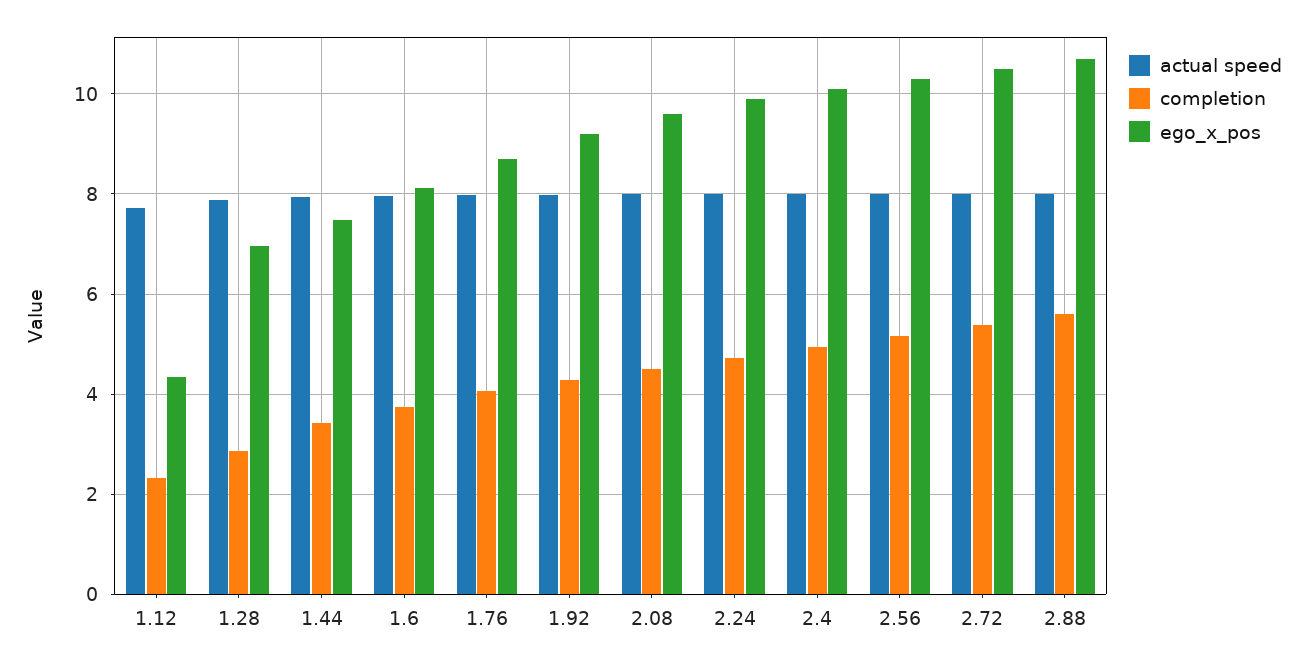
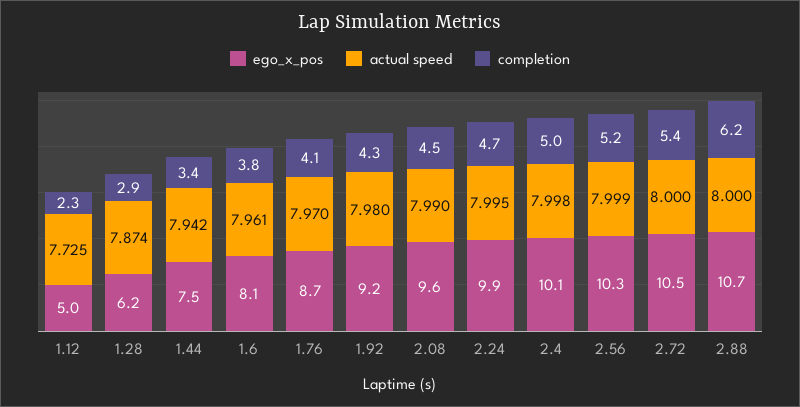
ego_x_pos, 1.12: 4.4 -> 5
ego_x_pos, 1.28: 7 -> 6.2
completion, 2.88: 5.6 -> 6.2

